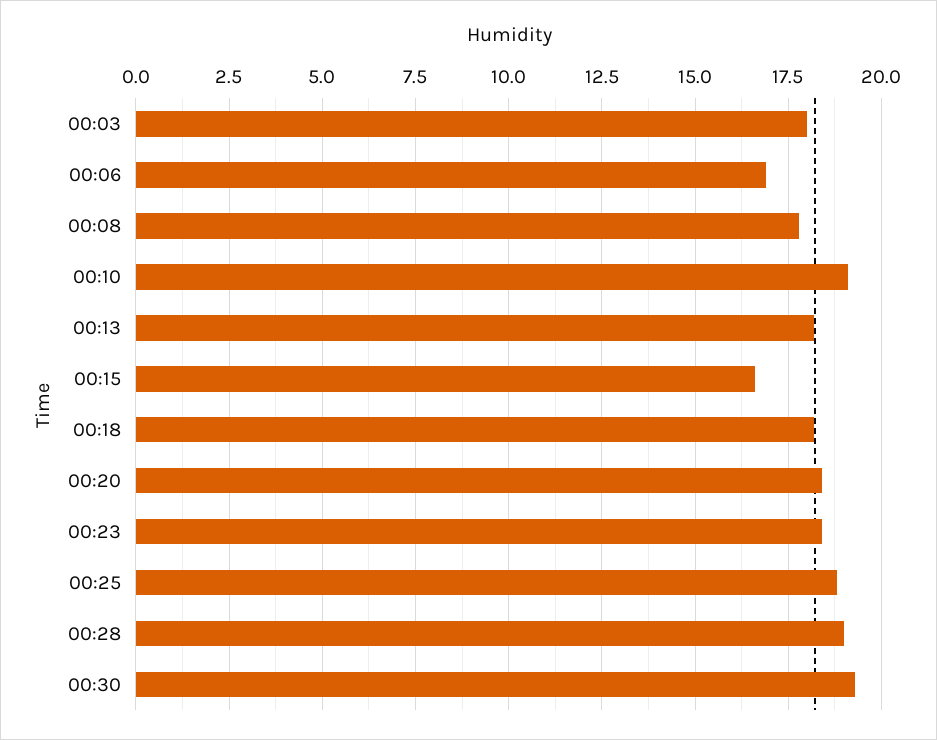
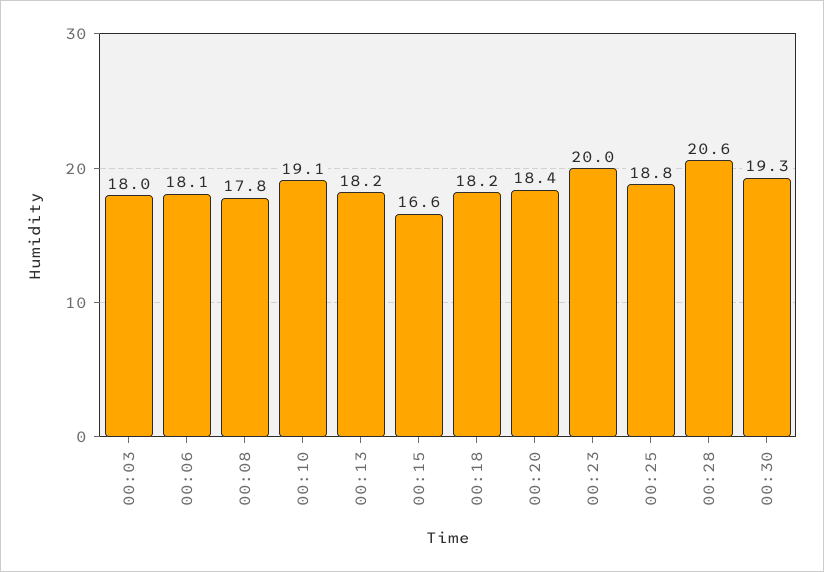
00:06: 17 -> 18.1
00:23: 18.5 -> 20
00:28: 19 -> 20.6

